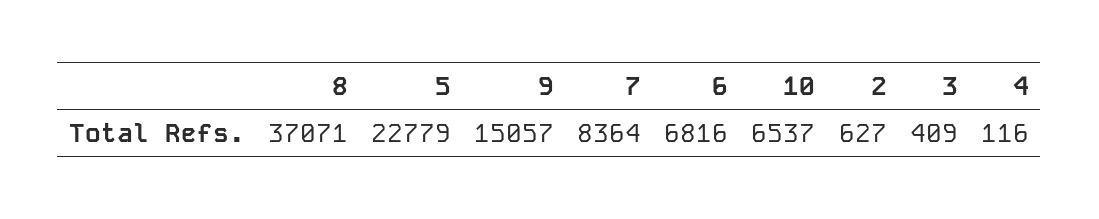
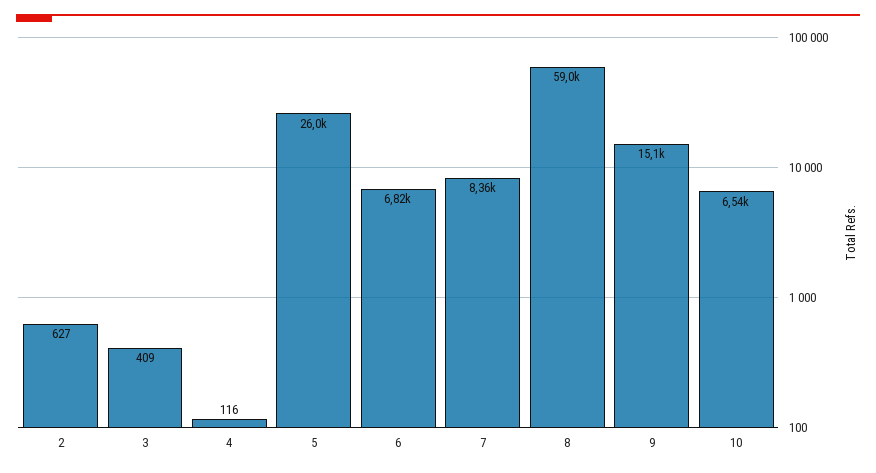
8: 37071 -> 59000
5: 22779 -> 26000

